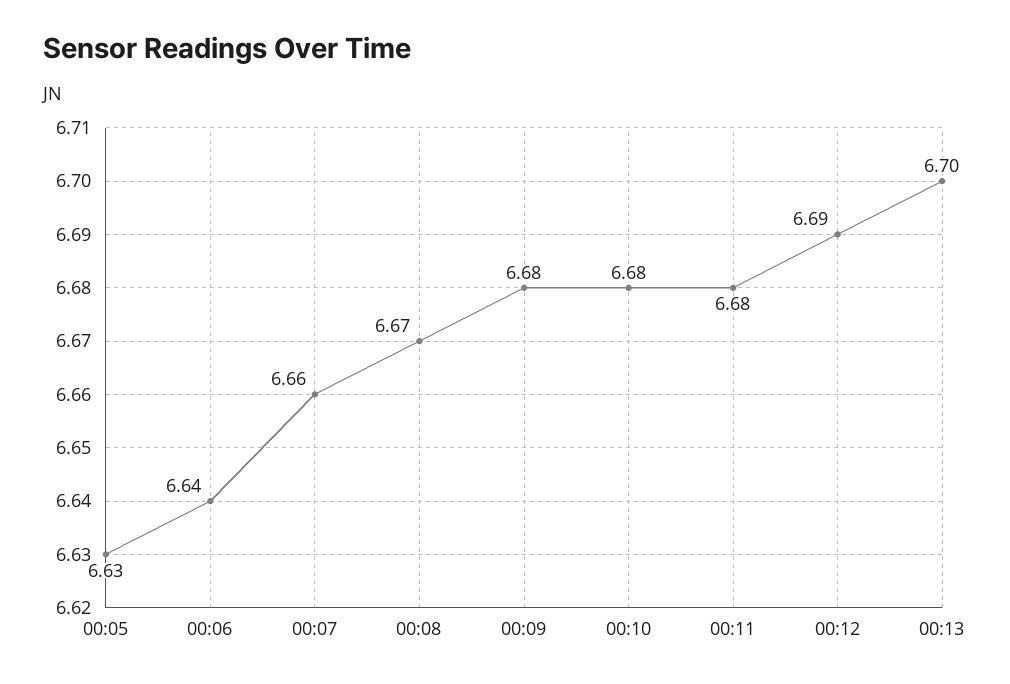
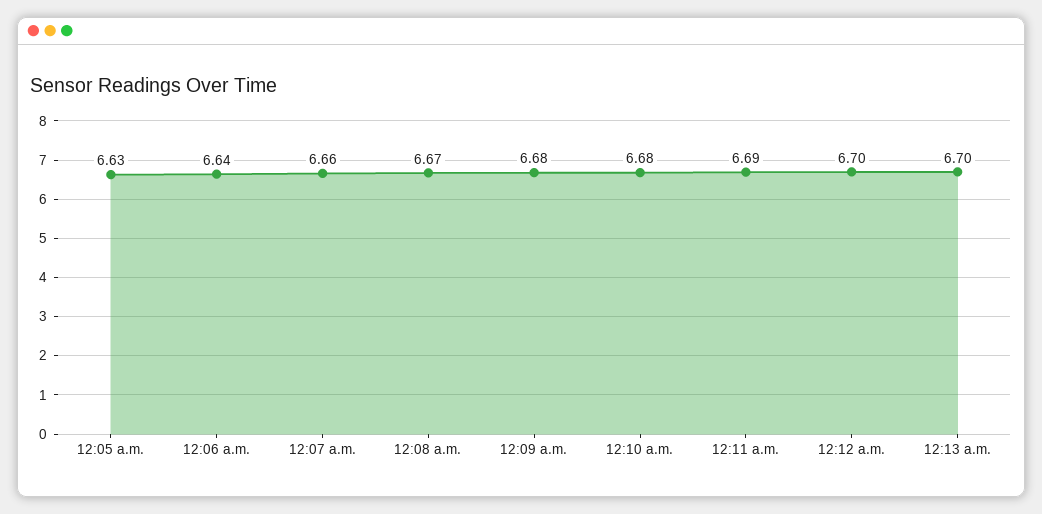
00:11: 6.68 -> 6.69
00:12: 6.69 -> 6.7

